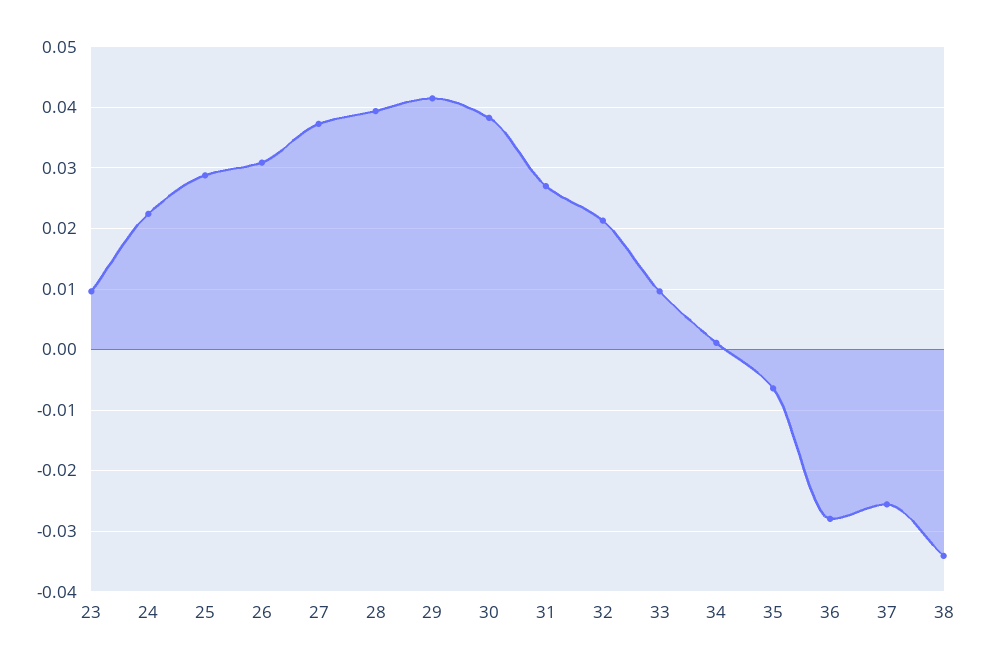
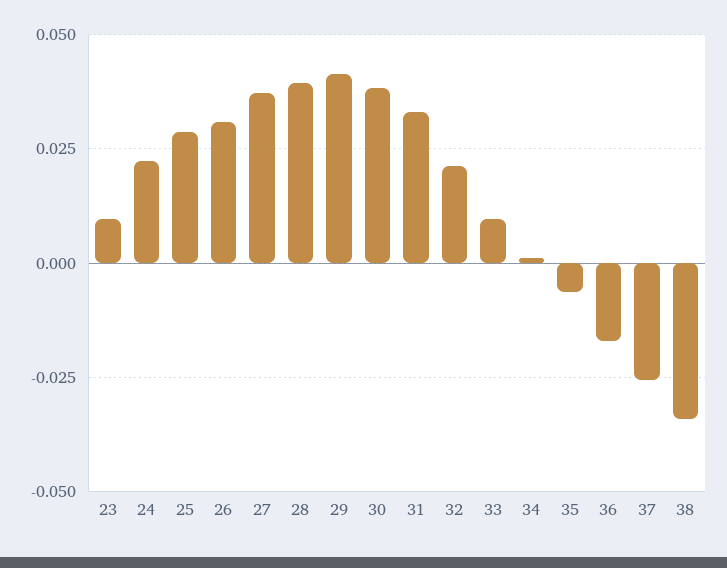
31: 0.027 -> 0.0325
36: -0.028 -> -0.0175

